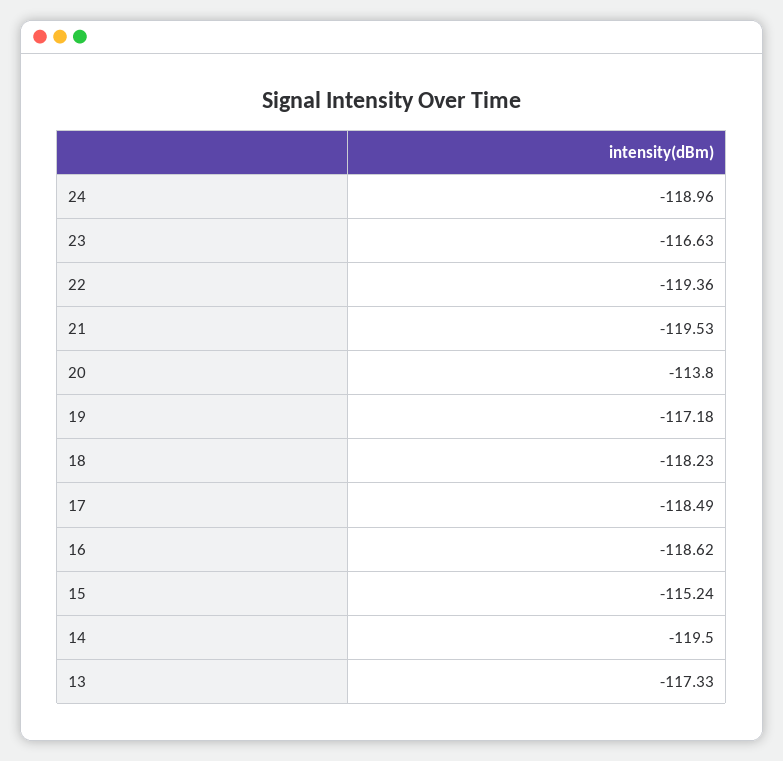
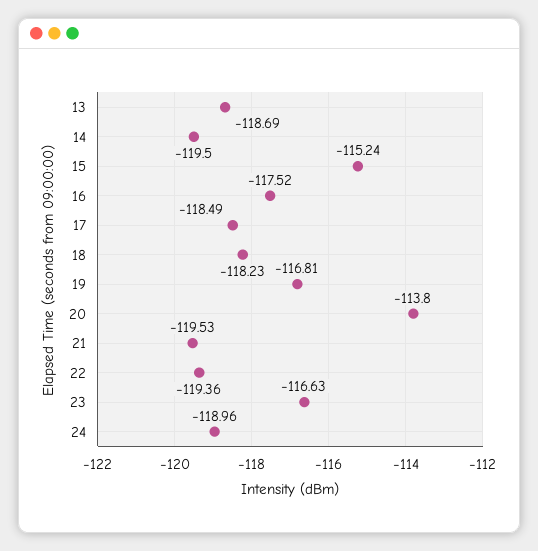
19: -117.18 -> -116.81
16: -118.62 -> -117.52
13: -117.33 -> -118.69

